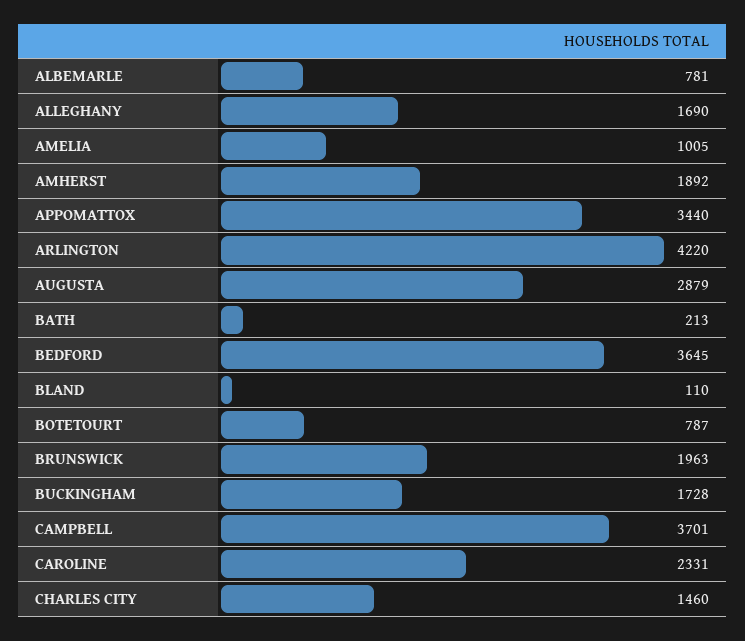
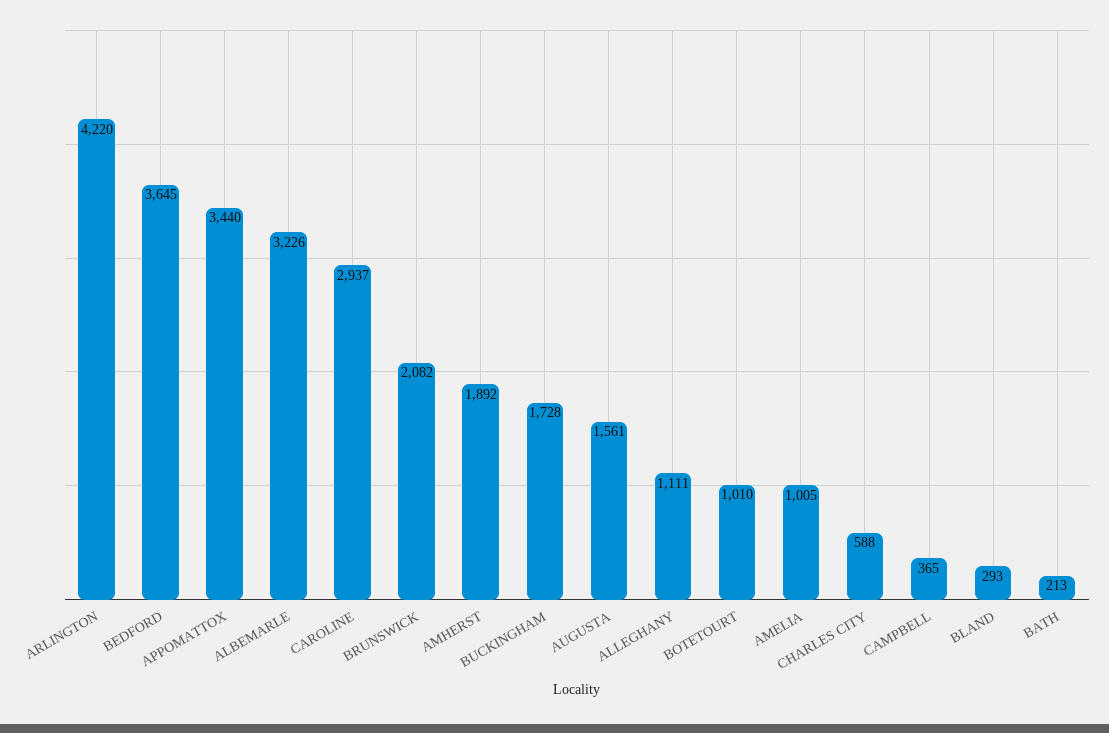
ALBEMARLE: 781 -> 3226
ALLEGHANY: 1690 -> 1111
AUGUSTA: 2879 -> 1561
BLAND: 110 -> 293
BOTETOURT: 787 -> 1010
BRUNSWICK: 1963 -> 2082
CAMPBELL: 3701 -> 365
CAROLINE: 2331 -> 2937
CHARLES CITY: 1460 -> 588

